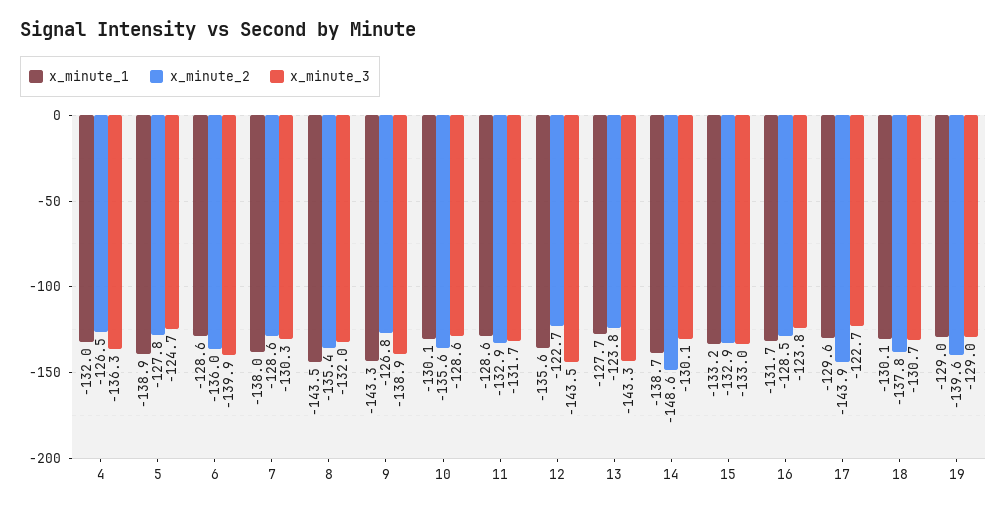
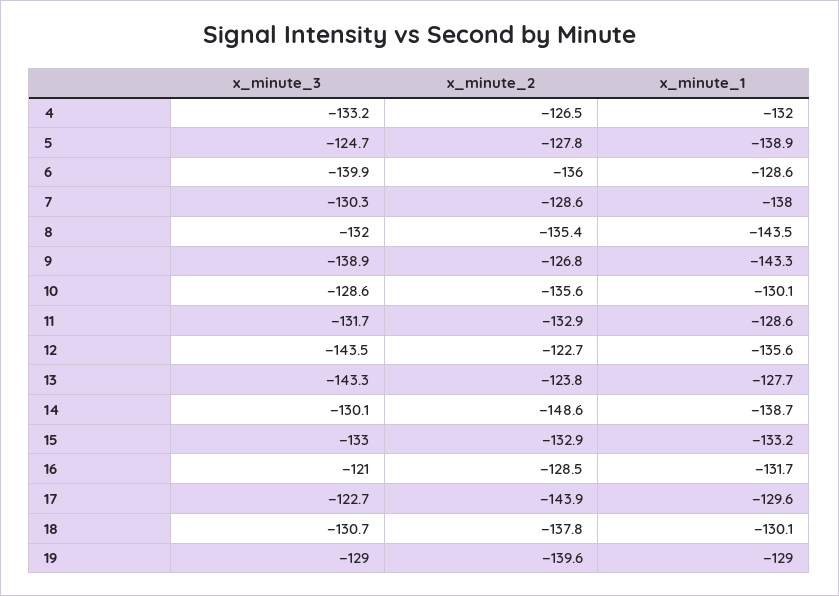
x_minute_3, 4: -136.3 -> -133.2
x_minute_3, 16: -123.8 -> -121

